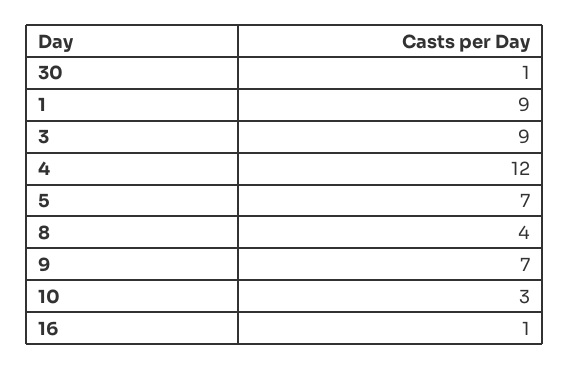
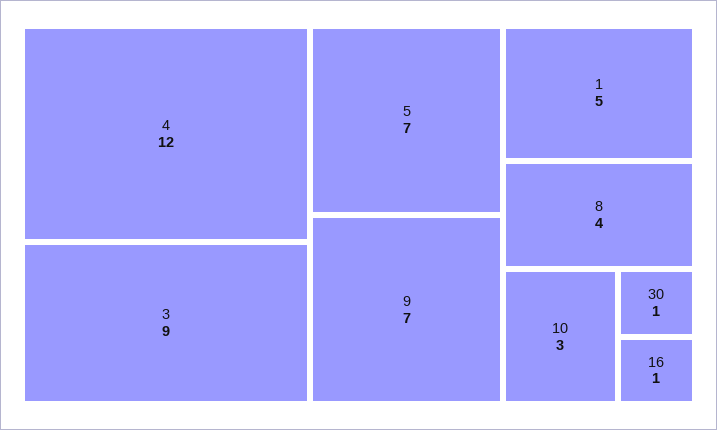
1: 9 -> 5

